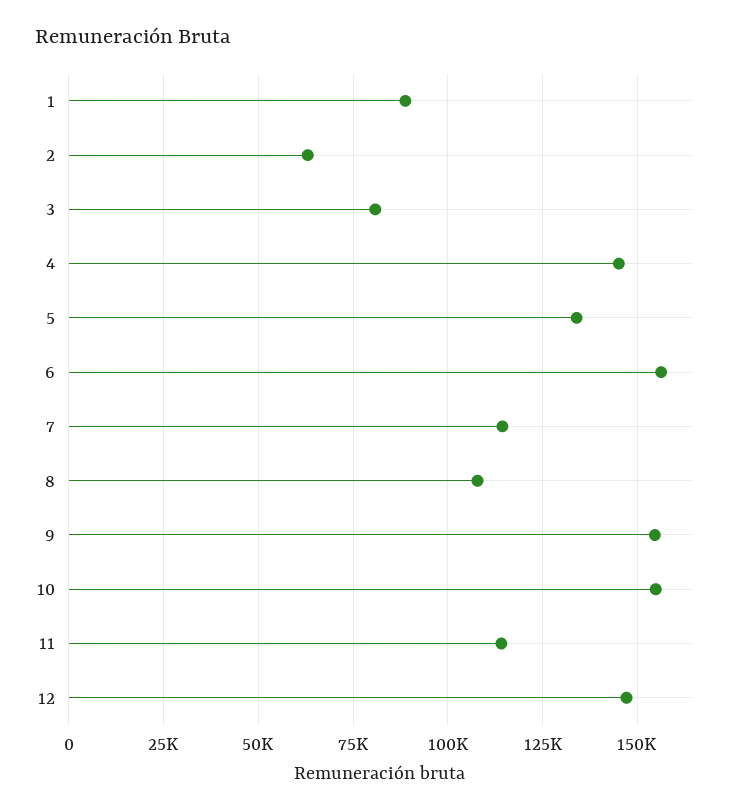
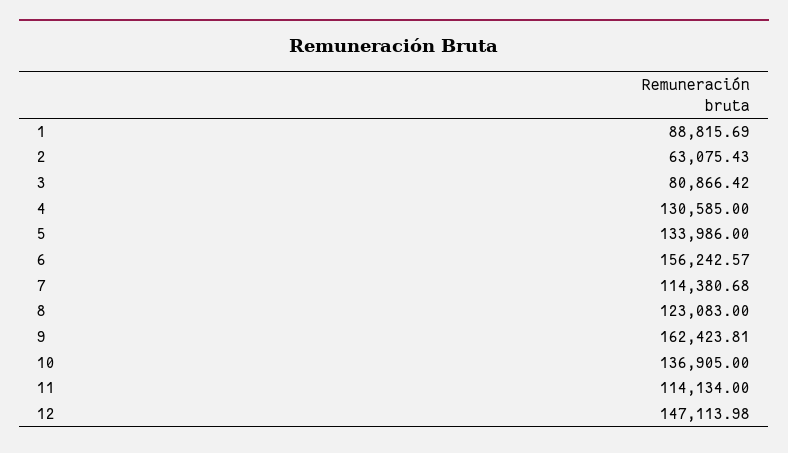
4: 145000 -> 130585
8: 107500 -> 123083
9: 155000 -> 162423.81
10: 155000 -> 136905

